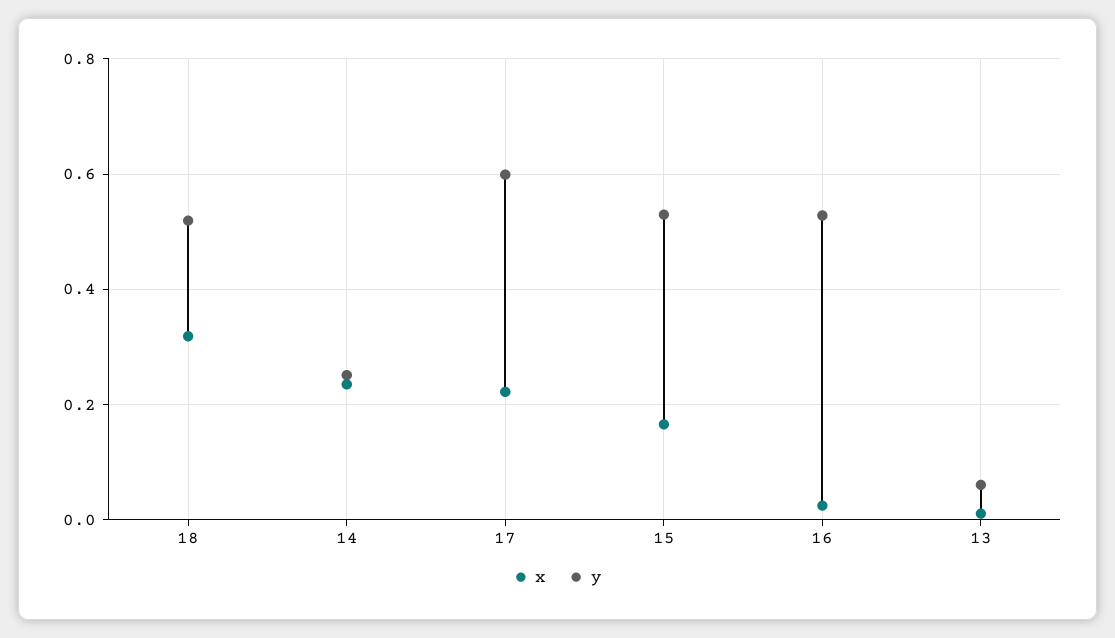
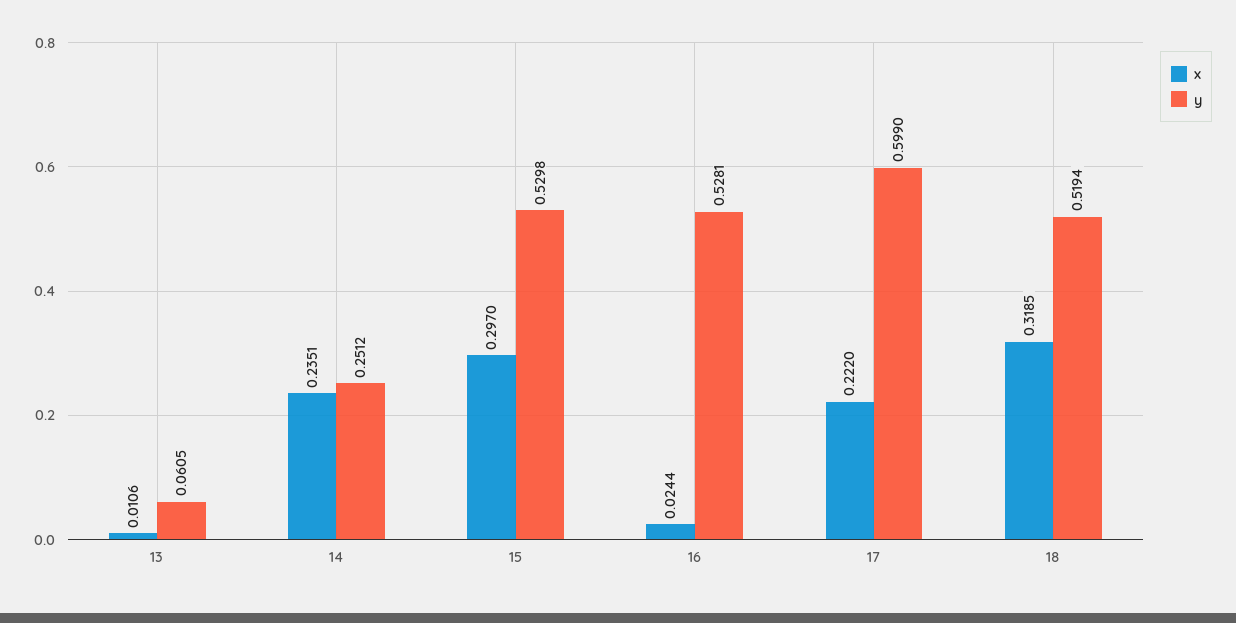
x, 15: 0.16 -> 0.297

